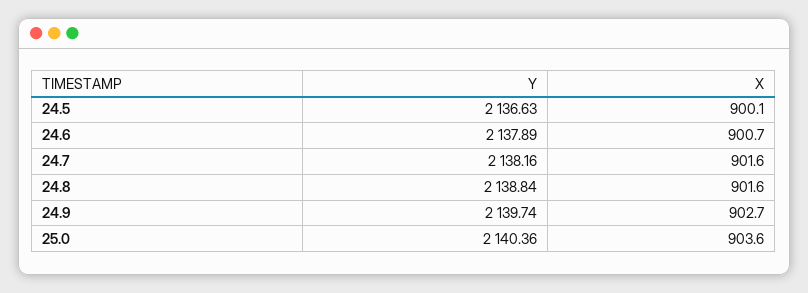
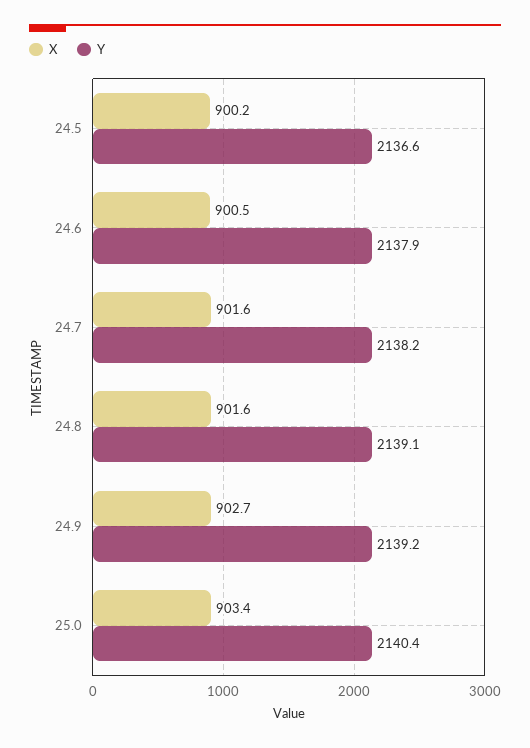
X, 24.5: 900.1 -> 900.2
X, 24.6: 900.7 -> 900.5
Y, 24.8: 2138.84 -> 2139.1
Y, 24.9: 2139.74 -> 2139.2
X, 25.0: 903.6 -> 903.4

